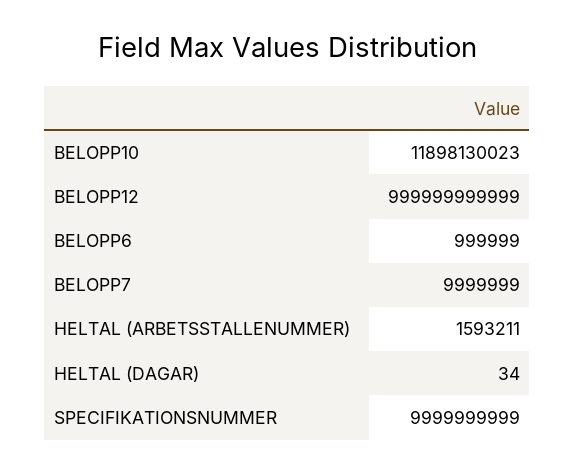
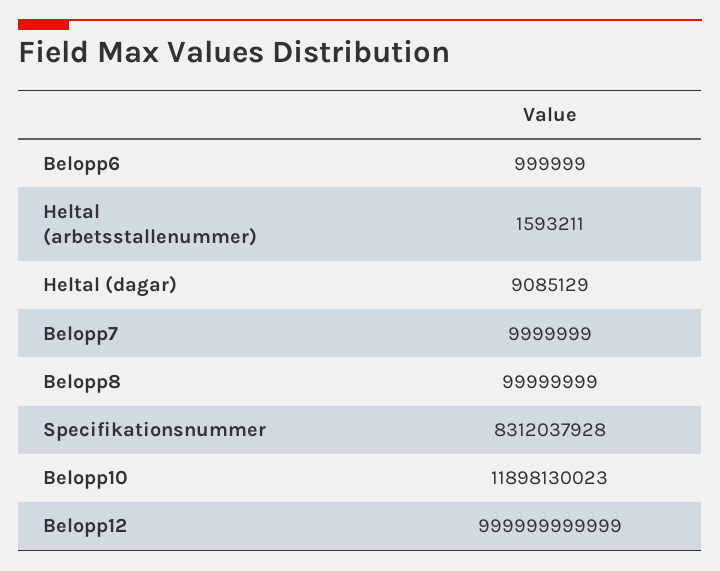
HELTAL (DAGAR): 34 -> 9085129
SPECIFIKATIONSNUMMER: 9999999999 -> 8312037928
Belopp8: none -> 99999999

